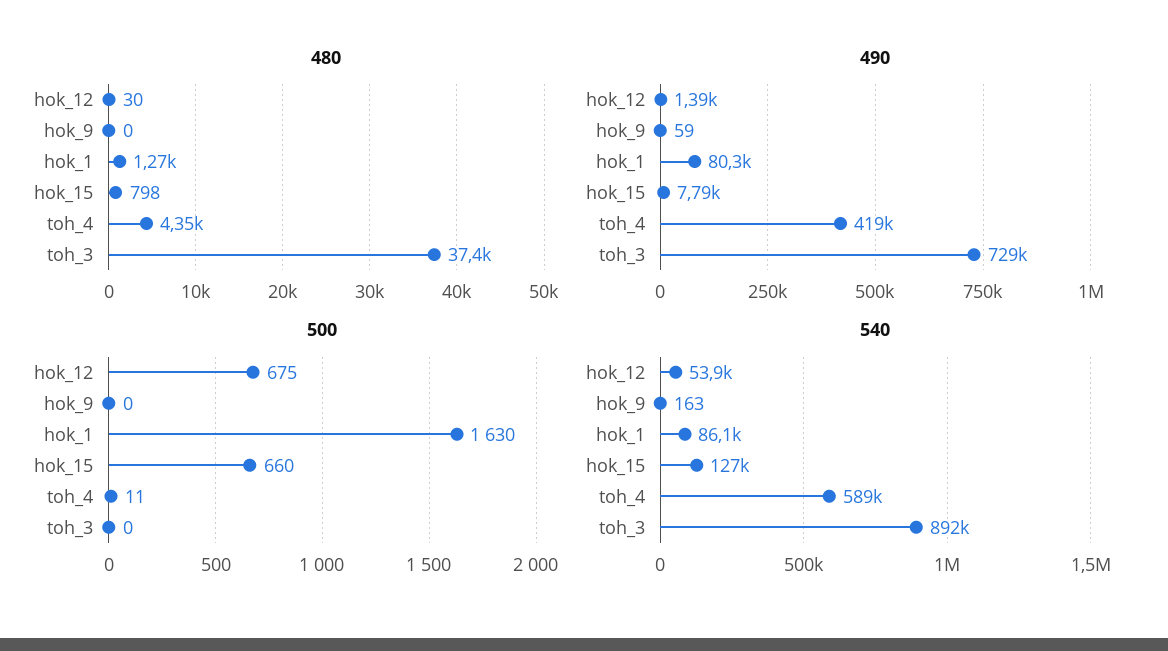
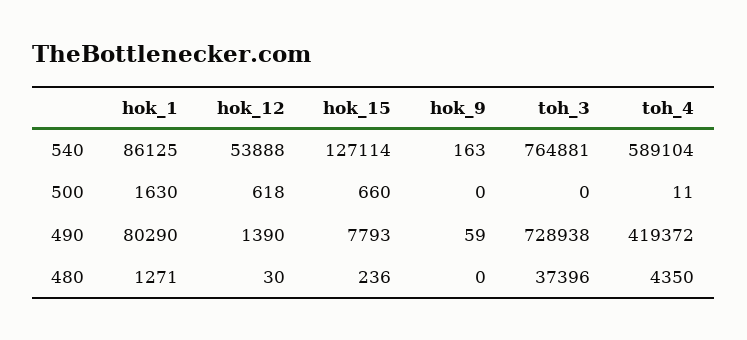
480, hok_15: 798 -> 236
500, hok_12: 675 -> 618
540, toh_3: 892000 -> 764881

